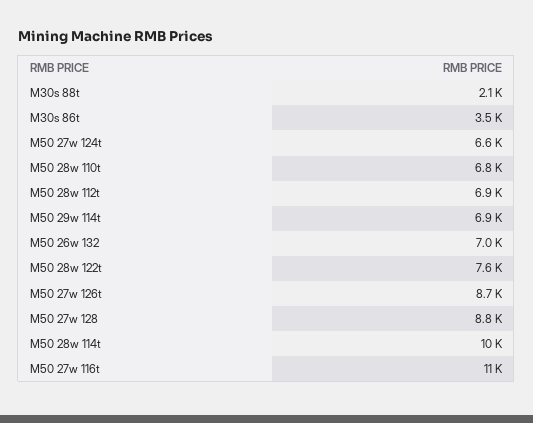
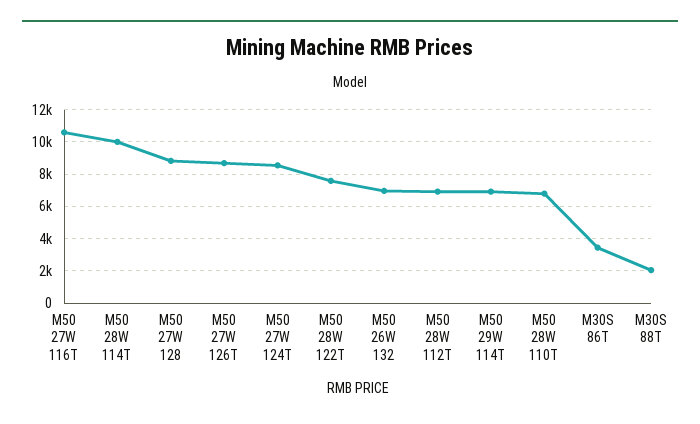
M50 27w 124t: 6600 -> 8500

